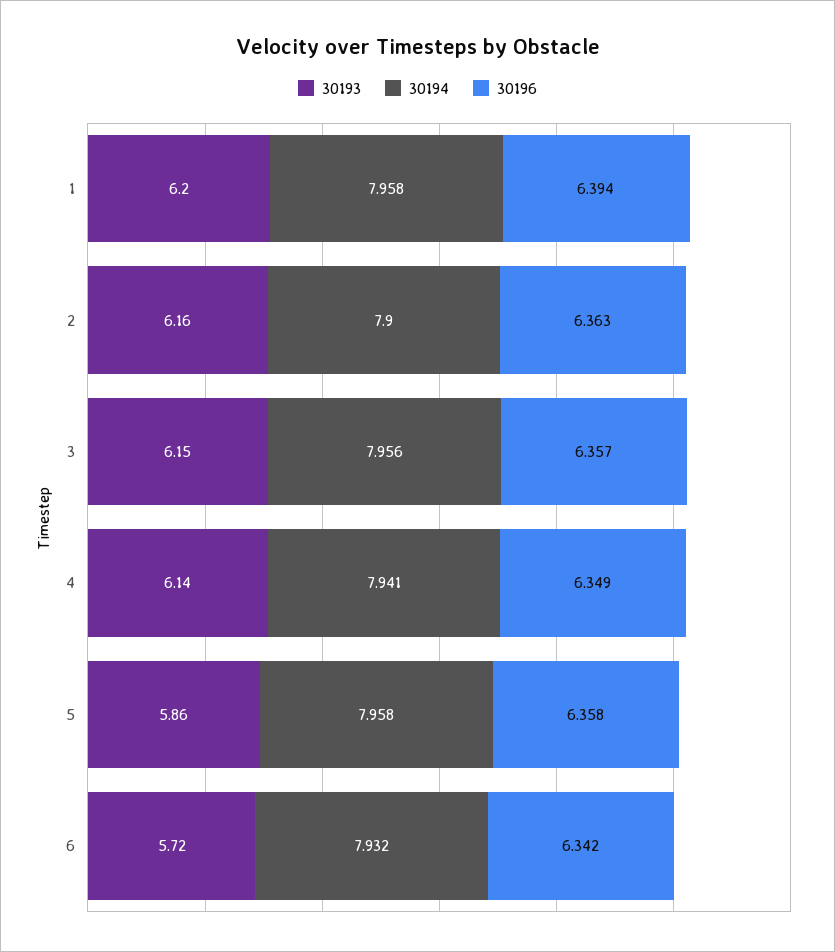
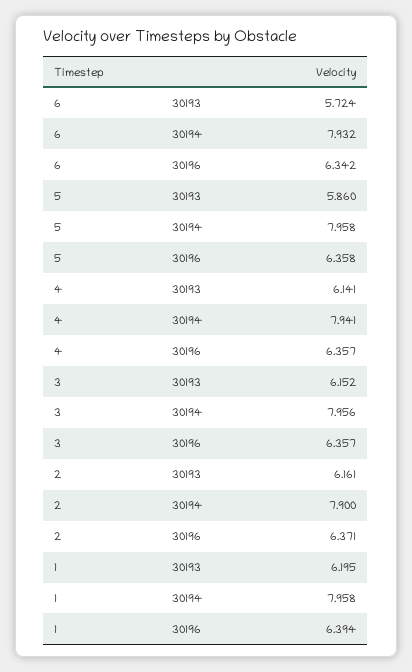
30196, 2: 6.363 -> 6.371
30196, 4: 6.349 -> 6.357

